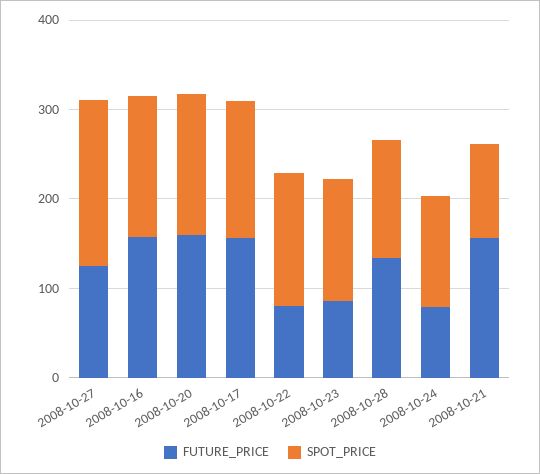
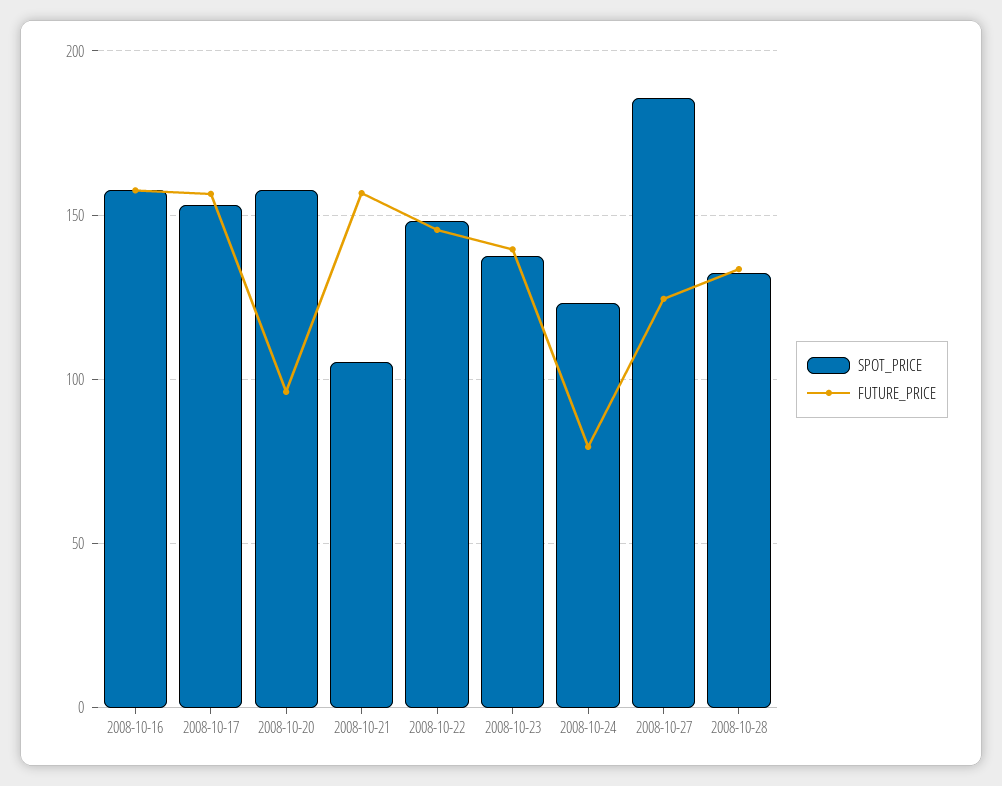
FUTURE_PRICE, 2008-10-20: 160 -> 95
FUTURE_PRICE, 2008-10-22: 80 -> 145
FUTURE_PRICE, 2008-10-23: 80 -> 140

